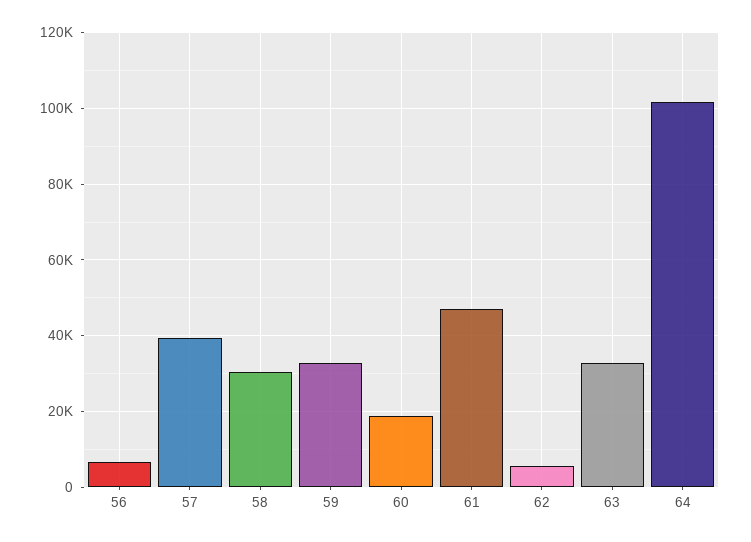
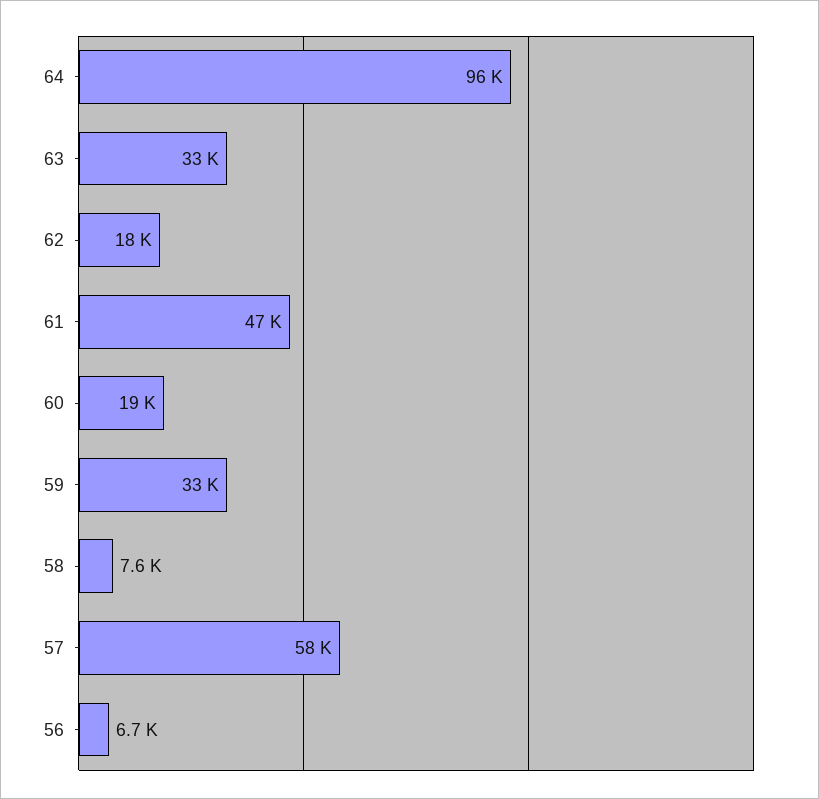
57: 40000 -> 58000
58: 30000 -> 7600
62: 6000 -> 18000
64: 102000 -> 96000

